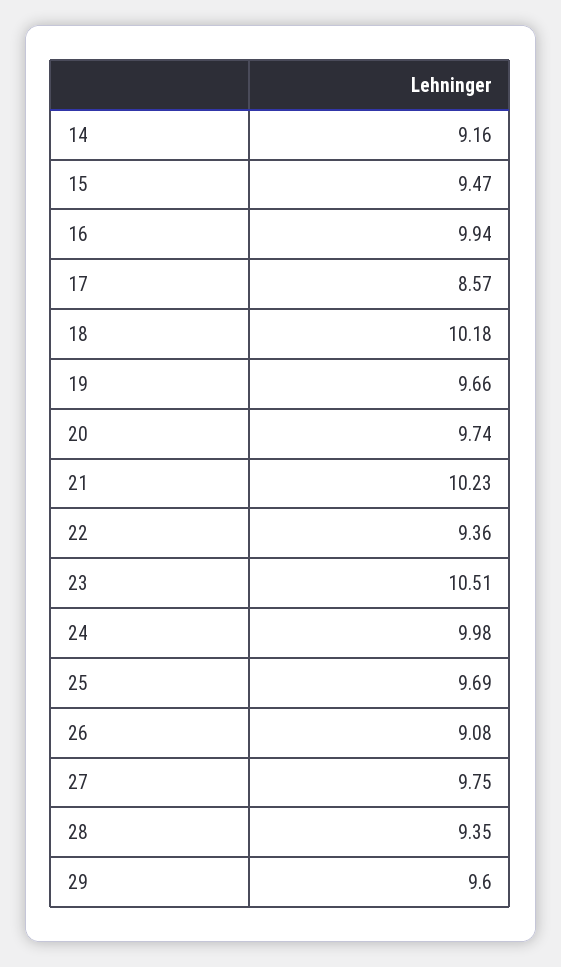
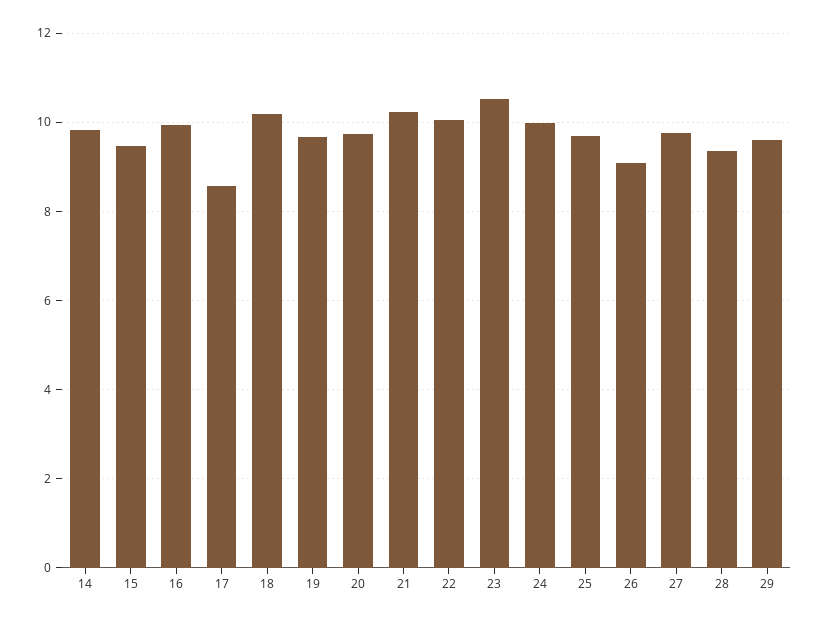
14: 9.16 -> 9.8
22: 9.36 -> 10

